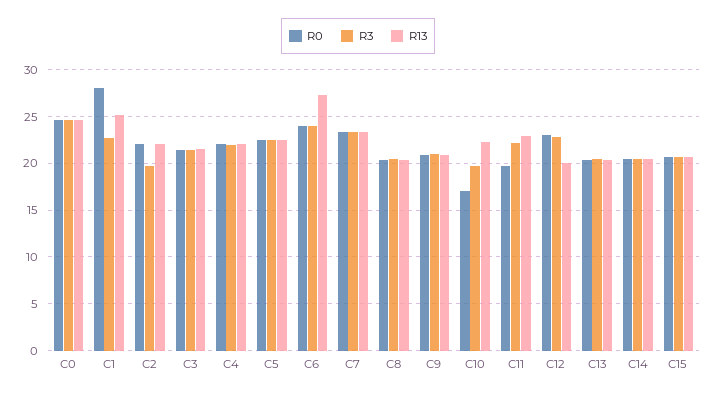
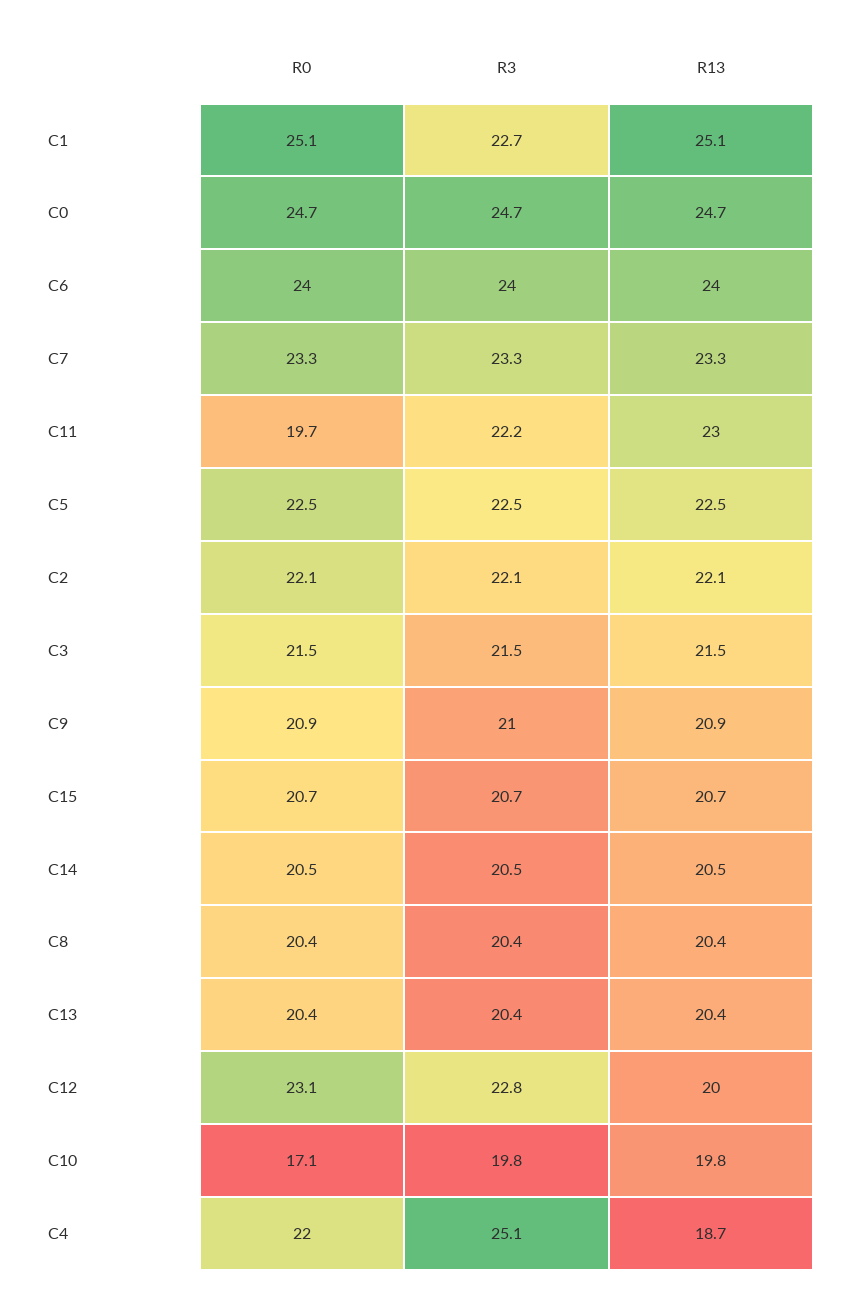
R0, C1: 28 -> 25.1
R3, C2: 20 -> 22.1
R3, C4: 22 -> 25.1
R13, C4: 22 -> 18.7
R13, C6: 27 -> 24
R13, C10: 22 -> 19.8

